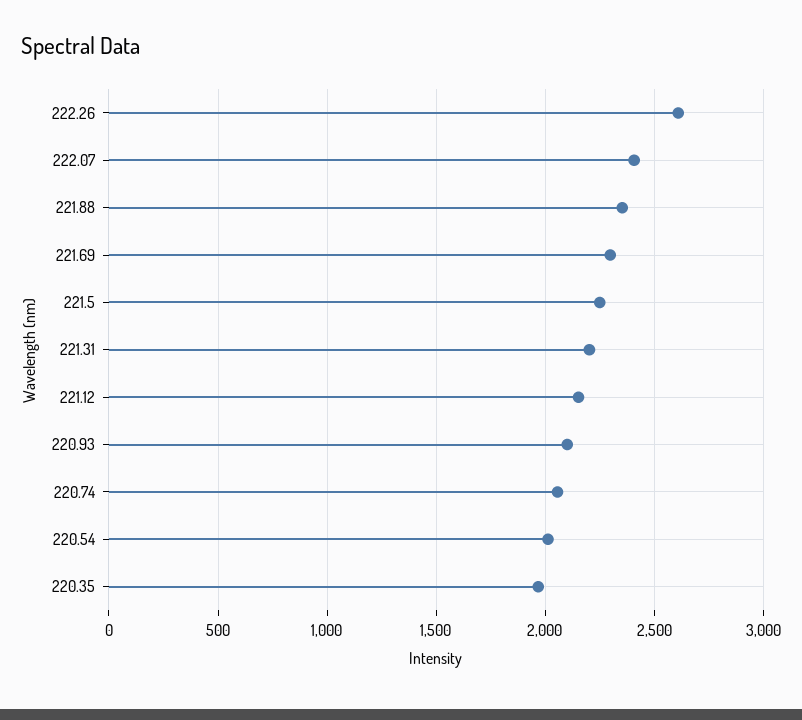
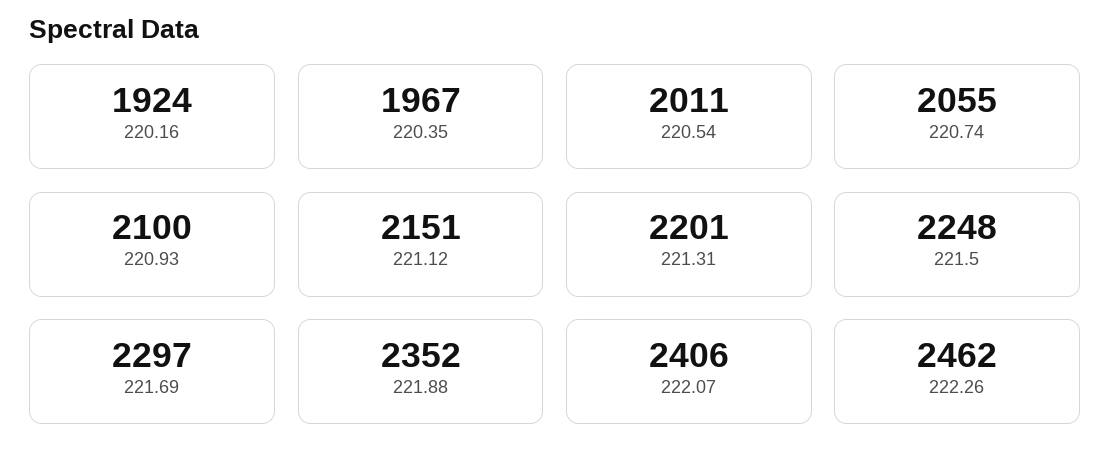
222.26: 2600 -> 2462
220.16: none -> 1924

